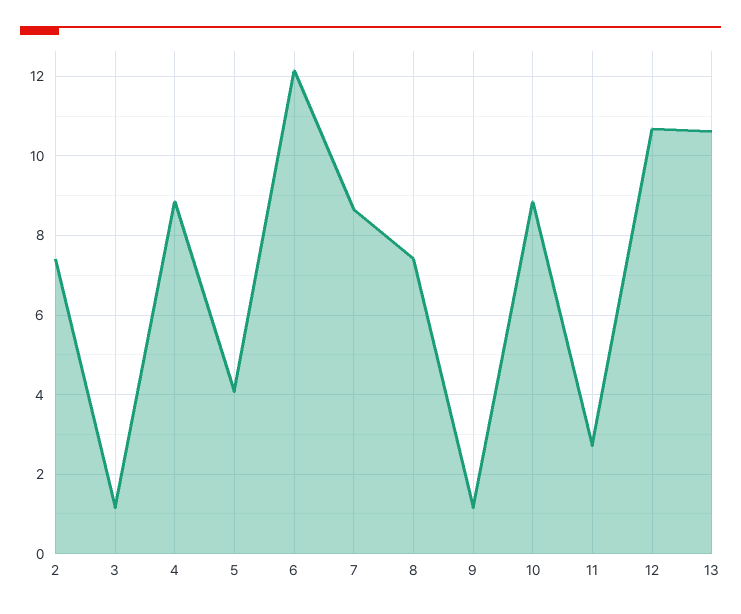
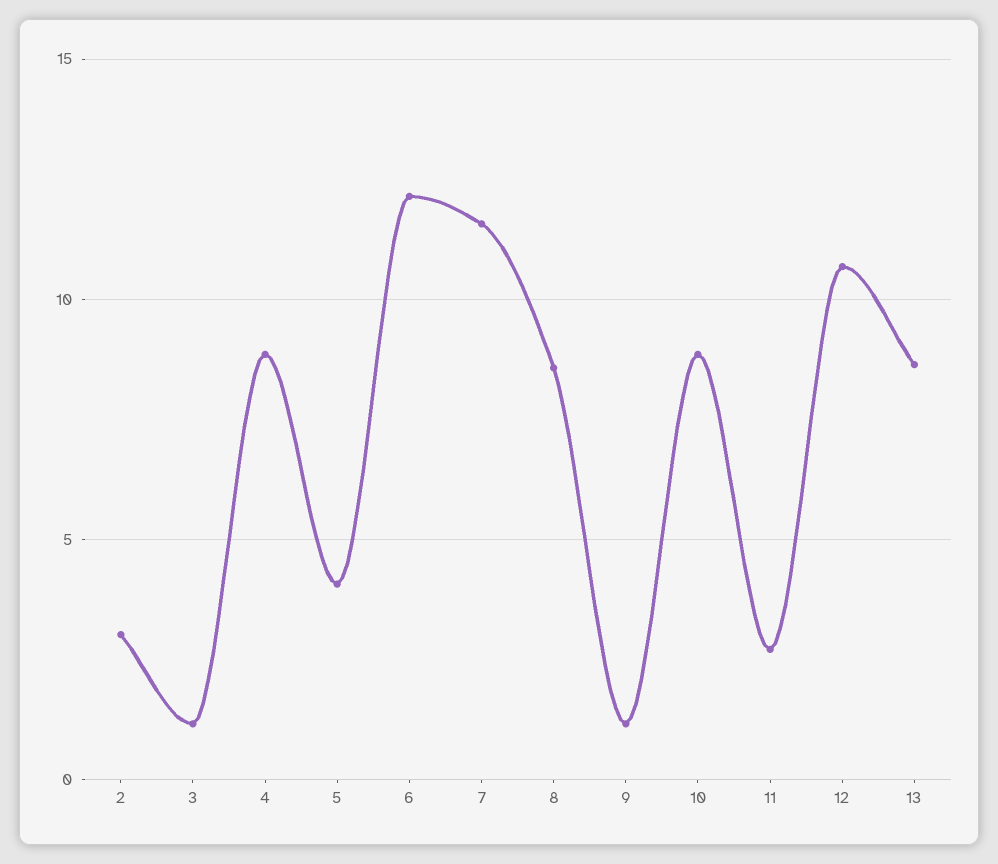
2: 7.4 -> 3
7: 8.6 -> 11.5
8: 7.4 -> 8.5
13: 10.6 -> 8.5

